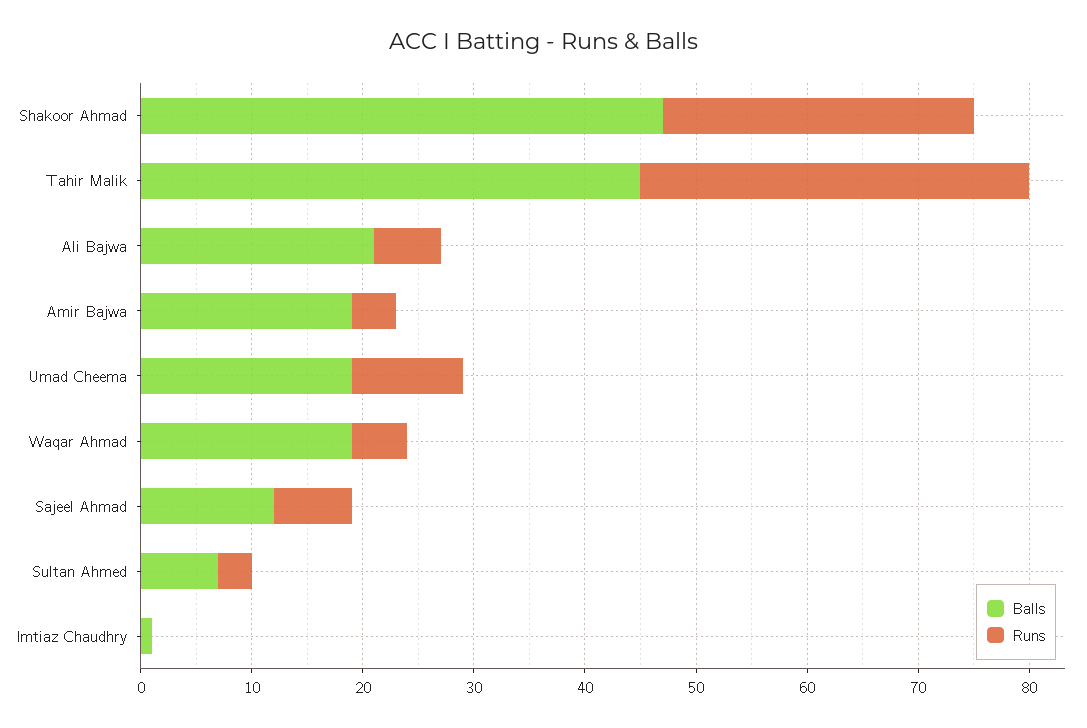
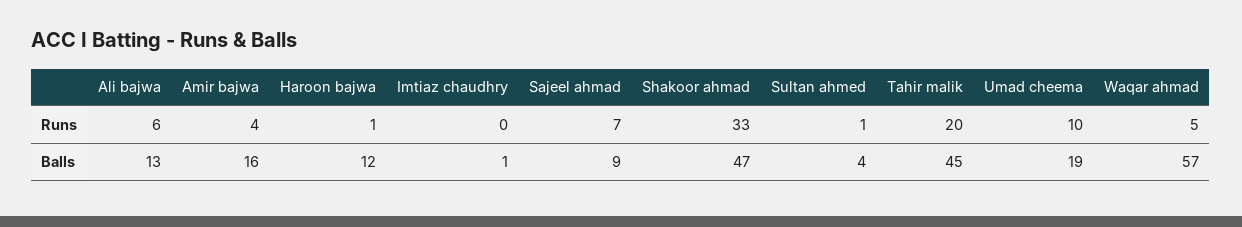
Runs, Shakoor Ahmad: 28 -> 33
Runs, Tahir Malik: 35 -> 20
Balls, Ali Bajwa: 21 -> 13
Balls, Amir Bajwa: 19 -> 16
Balls, Waqar Ahmad: 19 -> 57
Balls, Sajeel Ahmad: 12 -> 9
Balls, Sultan Ahmed: 7 -> 4
Runs, Sultan Ahmed: 3 -> 1
Runs, Haroon bajwa: none -> 1
Balls, Haroon bajwa: none -> 12

